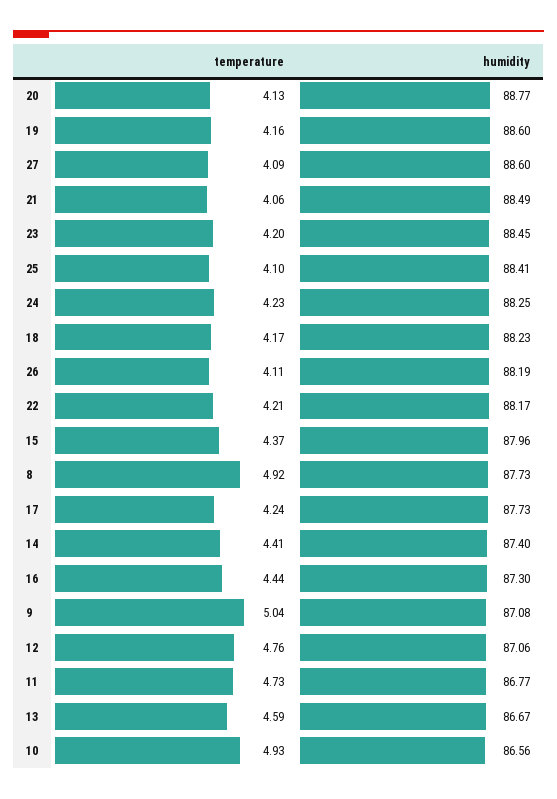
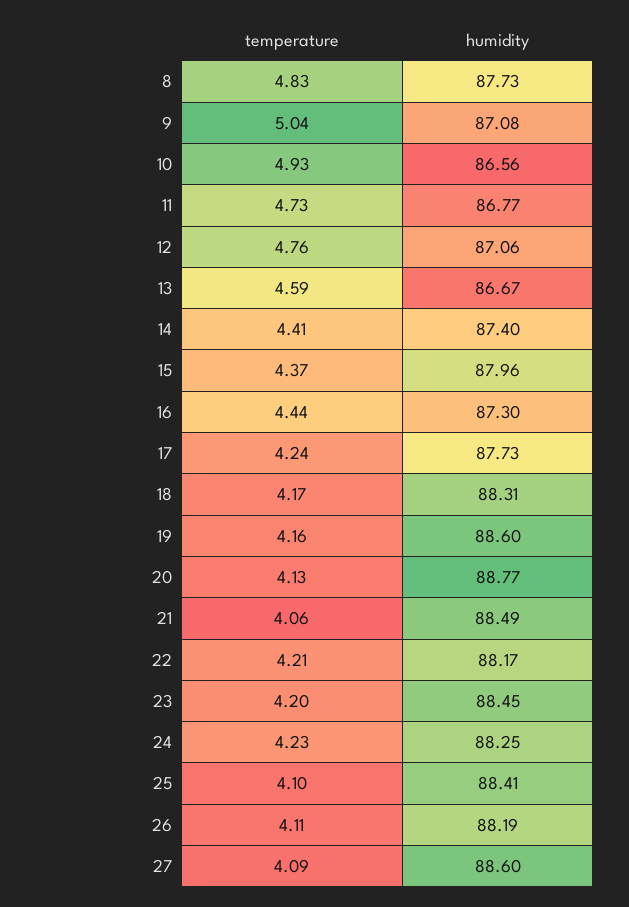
humidity, 18: 88.23 -> 88.31
temperature, 8: 4.92 -> 4.83

